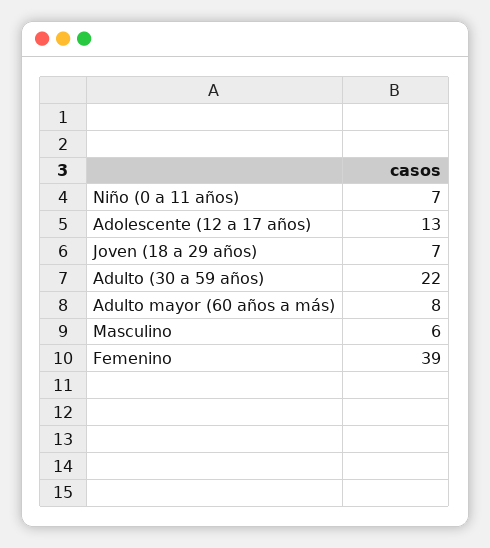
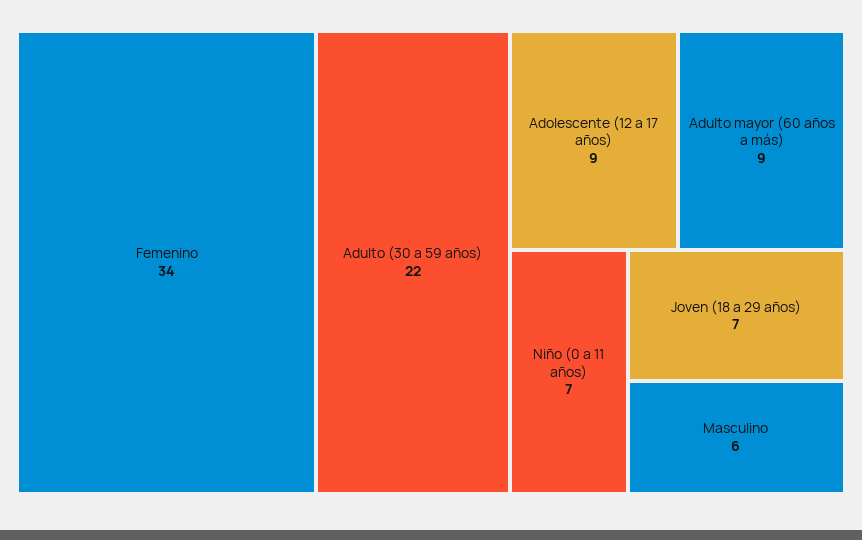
Adolescente (12 a 17 años): 13 -> 9
Adulto mayor (60 años a más): 8 -> 9
Femenino: 39 -> 34

